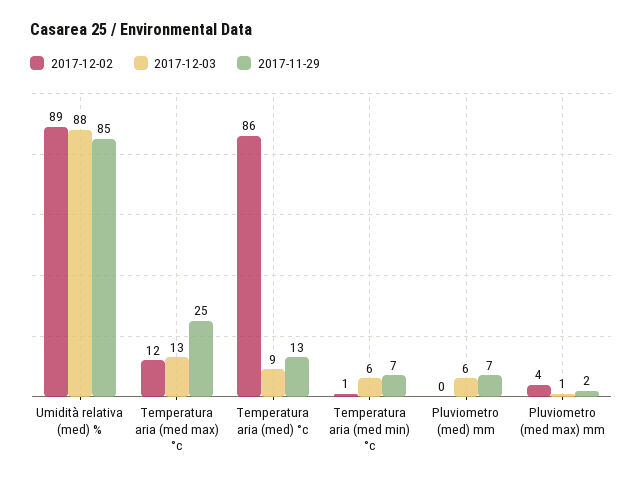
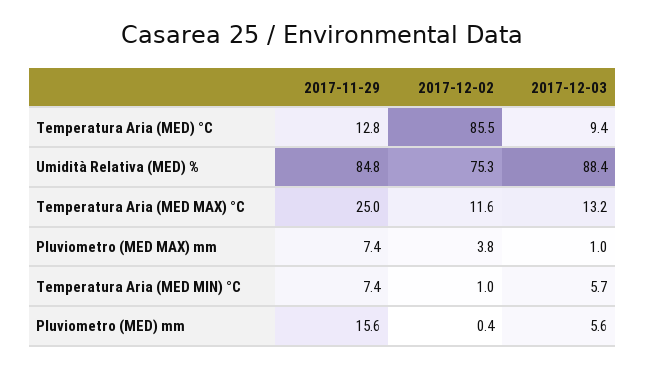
2017-12-02, Umidità relativa (med) %: 89 -> 75.3
2017-11-29, Pluviometro (med) mm: 7 -> 15.6
2017-11-29, Pluviometro (med max) mm: 2 -> 7.4

